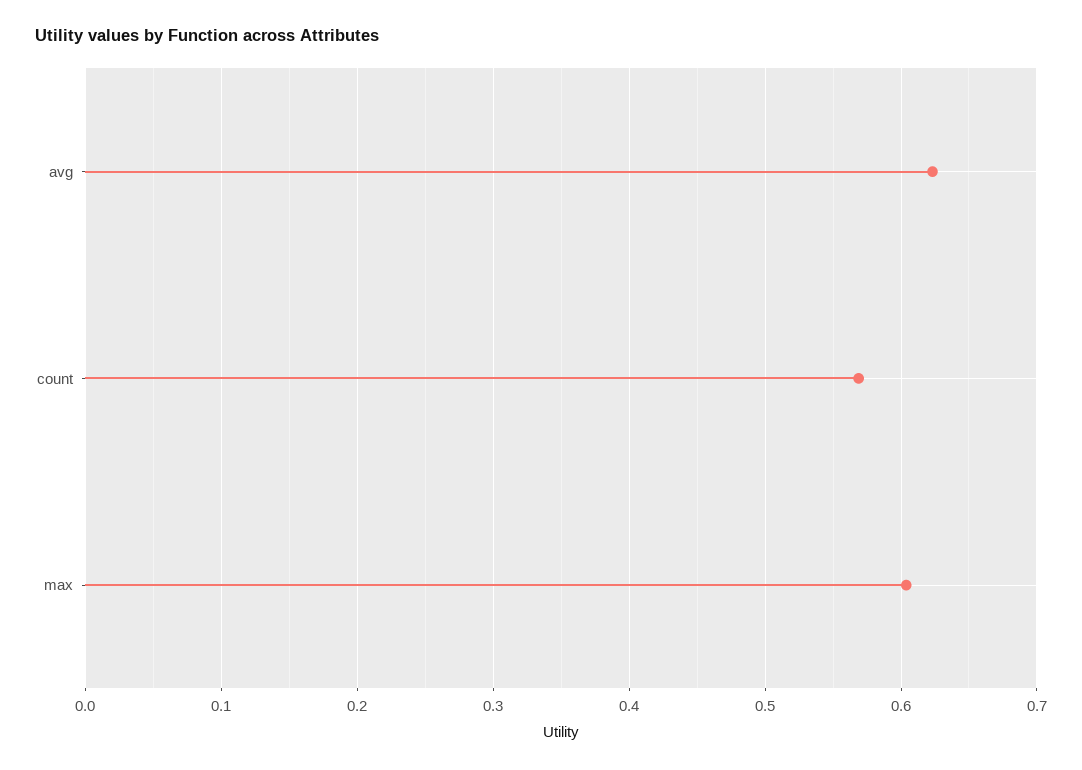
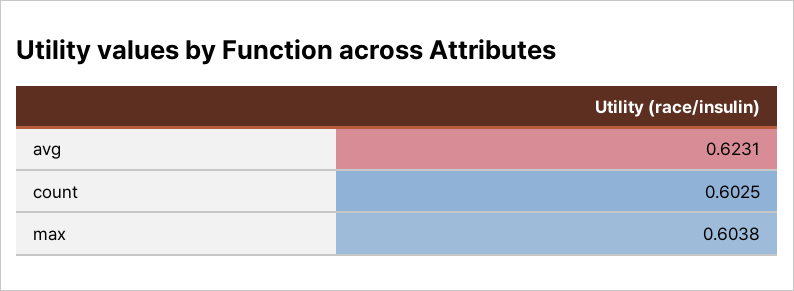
count: 0.57 -> 0.6025

